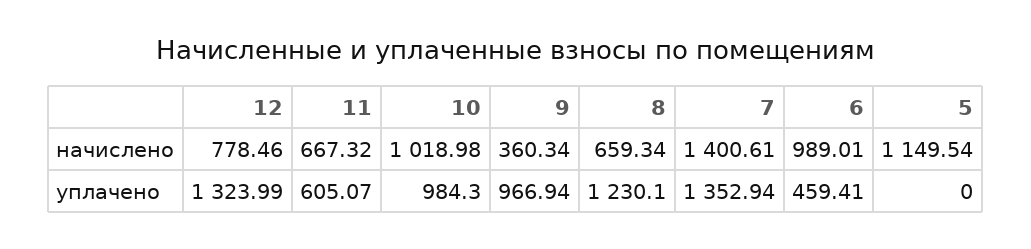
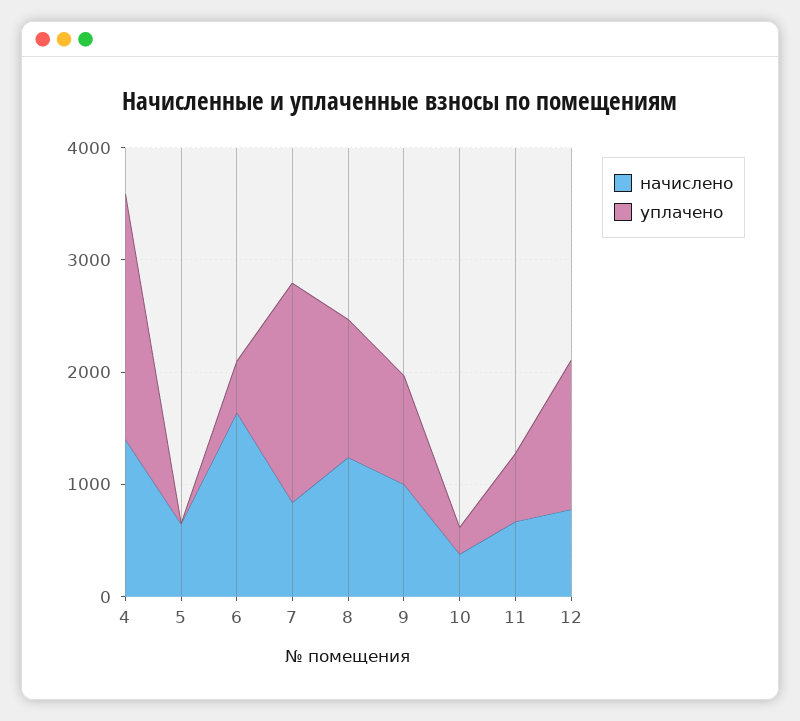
начислено, 10: 1018.98 -> 400
начислено, 9: 360.34 -> 1000
начислено, 8: 659.34 -> 1200
начислено, 7: 1400.61 -> 800
начислено, 6: 989.01 -> 1600
начислено, 5: 1149.54 -> 600
уплачено, 10: 984.3 -> 200
уплачено, 7: 1352.94 -> 2000
начислено, 4: none -> 1400
уплачено, 4: none -> 2200

